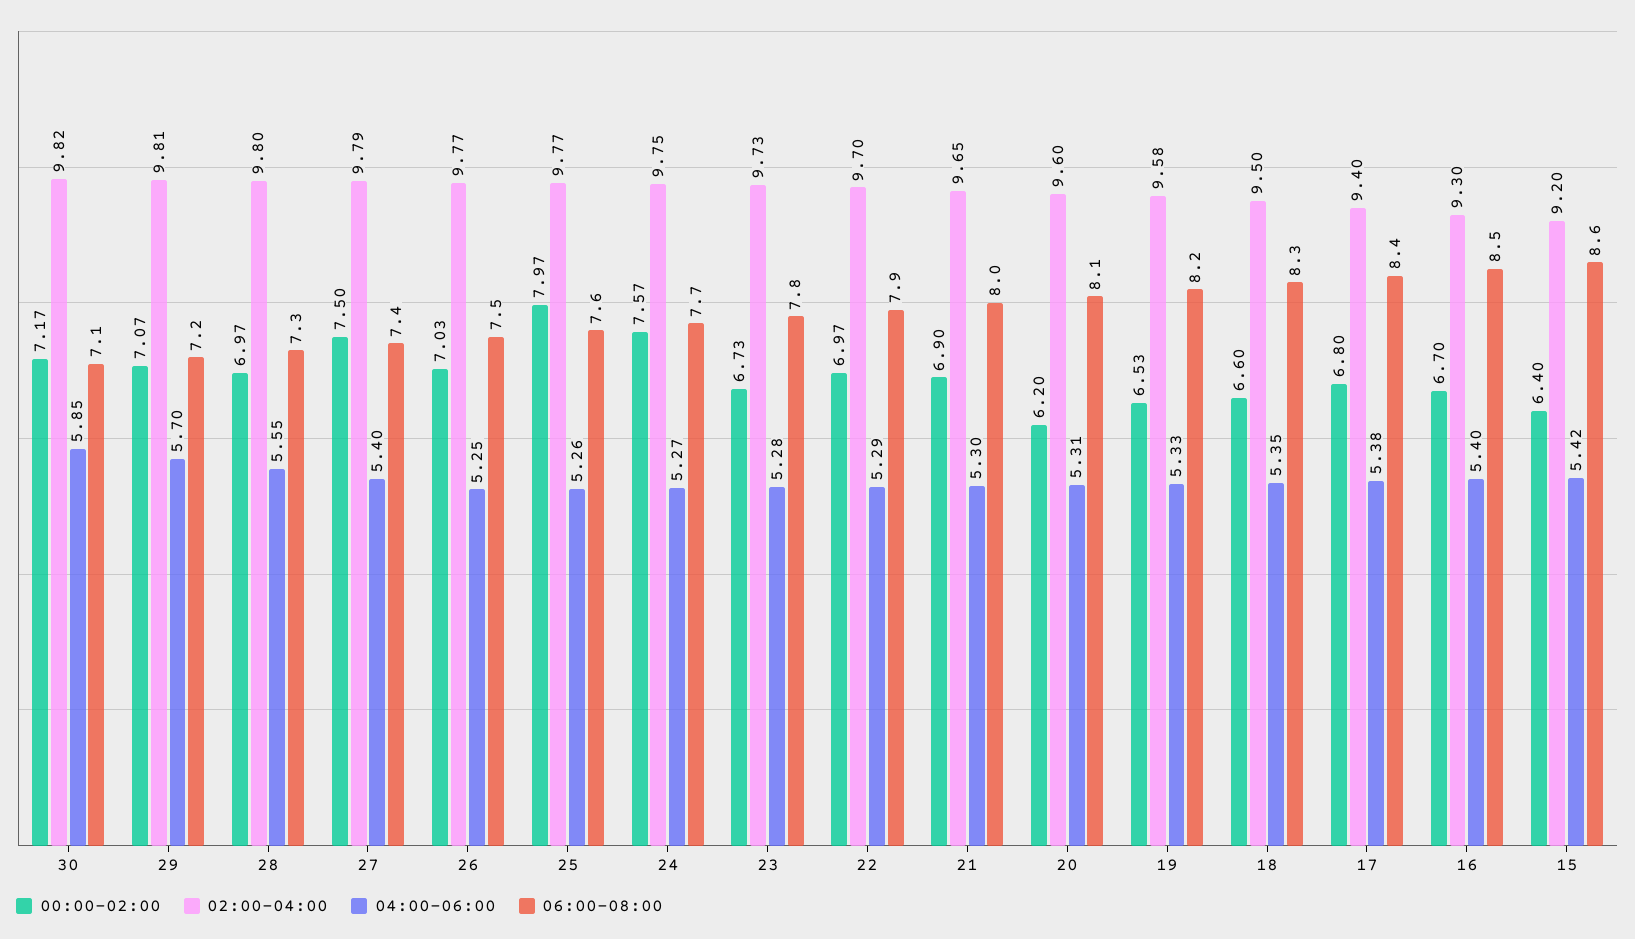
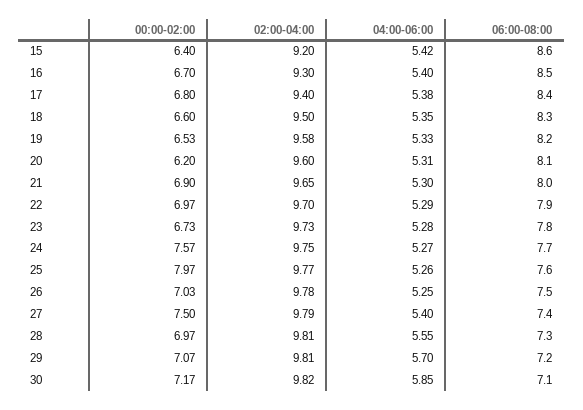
02:00-04:00, 28: 9.8 -> 9.81
02:00-04:00, 26: 9.77 -> 9.78

